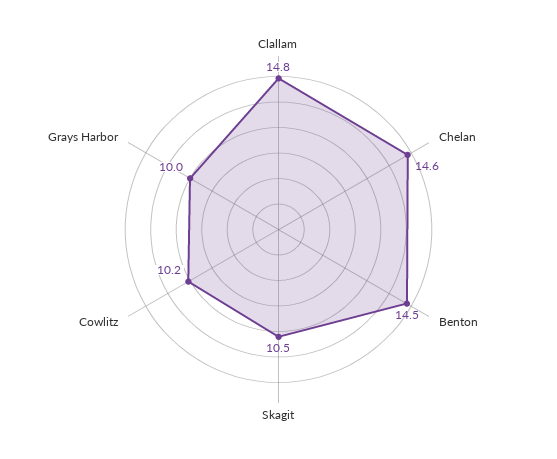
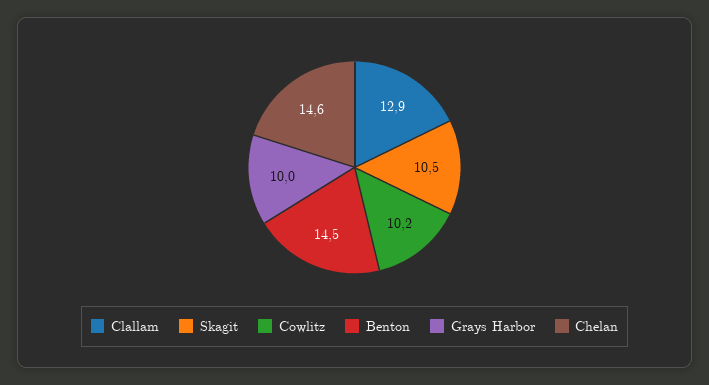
Clallam: 14.8 -> 12.9

